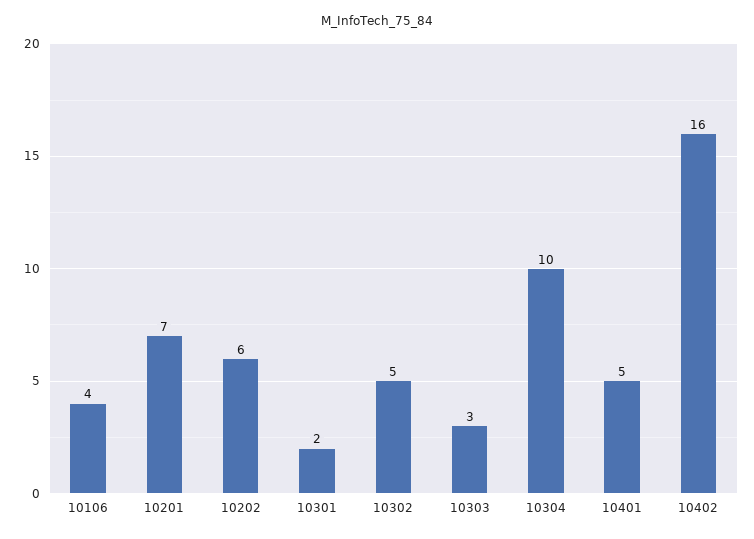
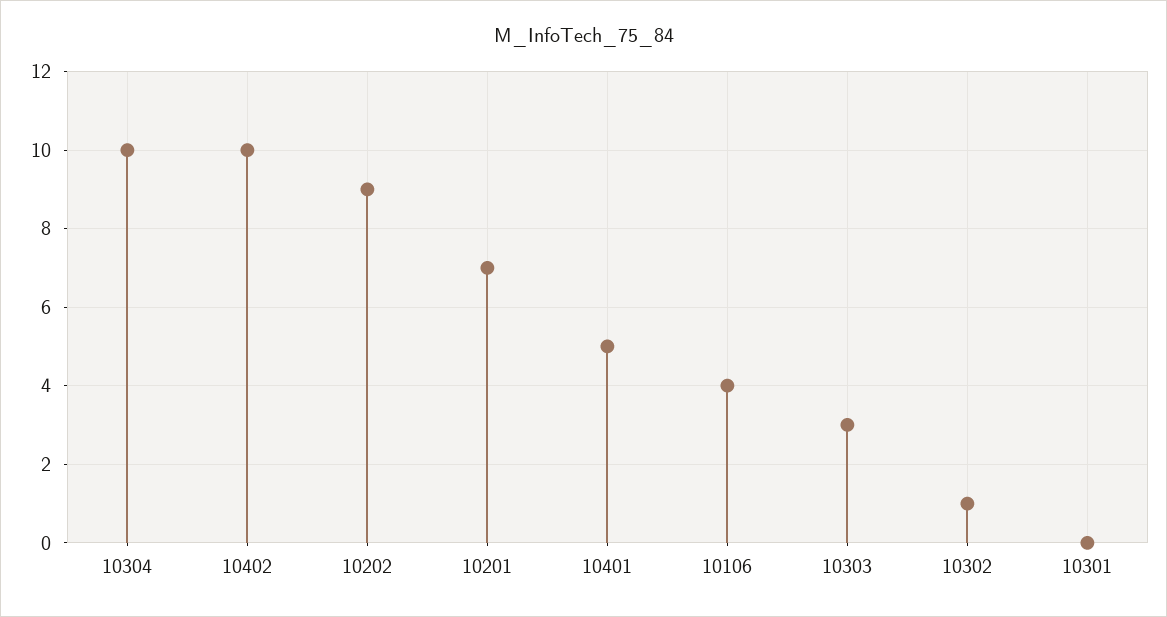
10202: 6 -> 9
10301: 2 -> 0
10302: 5 -> 1
10402: 16 -> 10

